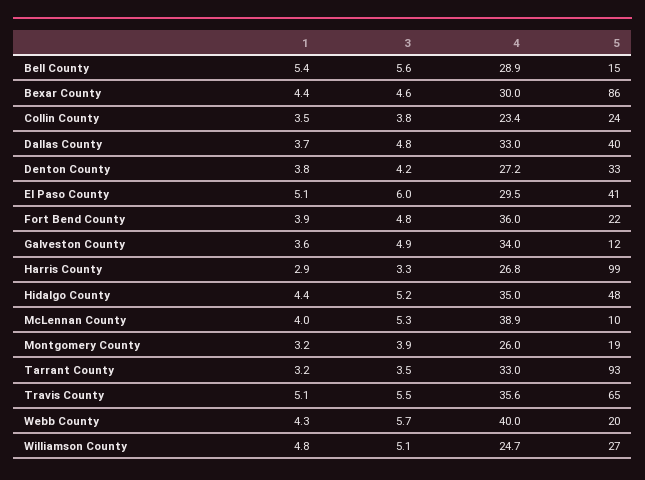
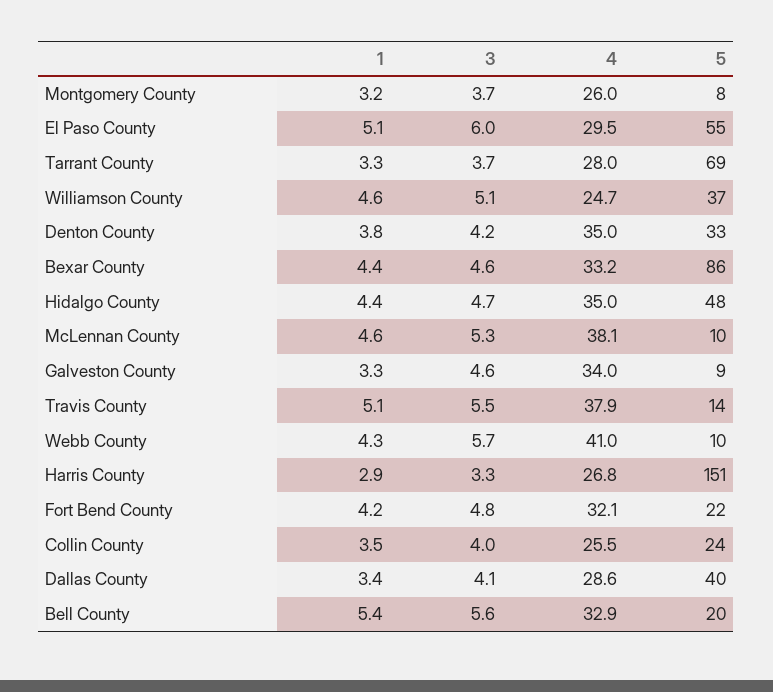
4, Bell County: 28.9 -> 32.9
5, Bell County: 15 -> 20
4, Bexar County: 30 -> 33.2
3, Collin County: 3.8 -> 4
4, Collin County: 23.4 -> 25.5
1, Dallas County: 3.7 -> 3.4
3, Dallas County: 4.8 -> 4.1
4, Dallas County: 33 -> 28.6
4, Denton County: 27.2 -> 35
5, El Paso County: 41 -> 55
1, Fort Bend County: 3.9 -> 4.2
4, Fort Bend County: 36 -> 32.1
1, Galveston County: 3.6 -> 3.3
3, Galveston County: 4.9 -> 4.6
5, Galveston County: 12 -> 9
5, Harris County: 99 -> 151
3, Hidalgo County: 5.2 -> 4.7
1, McLennan County: 4 -> 4.6
4, McLennan County: 38.9 -> 38.1
3, Montgomery County: 3.9 -> 3.7
5, Montgomery County: 19 -> 8
1, Tarrant County: 3.2 -> 3.3
3, Tarrant County: 3.5 -> 3.7
4, Tarrant County: 33 -> 28
5, Tarrant County: 93 -> 69
4, Travis County: 35.6 -> 37.9
5, Travis County: 65 -> 14
4, Webb County: 40 -> 41
5, Webb County: 20 -> 10
1, Williamson County: 4.8 -> 4.6
5, Williamson County: 27 -> 37

